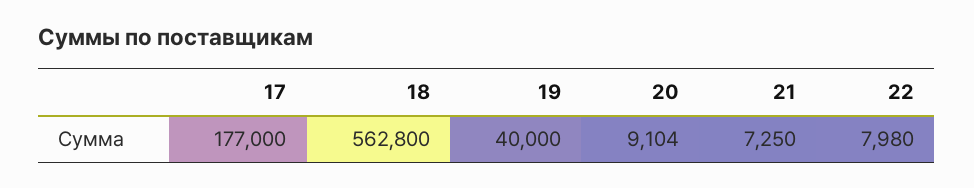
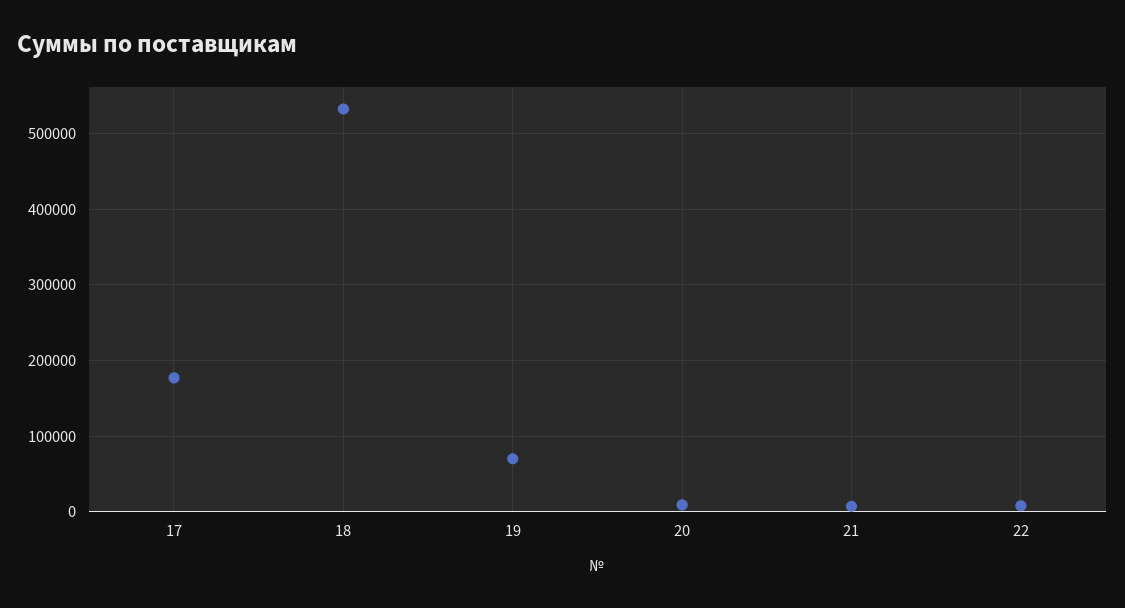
18: 562800 -> 530000
19: 40000 -> 70000

